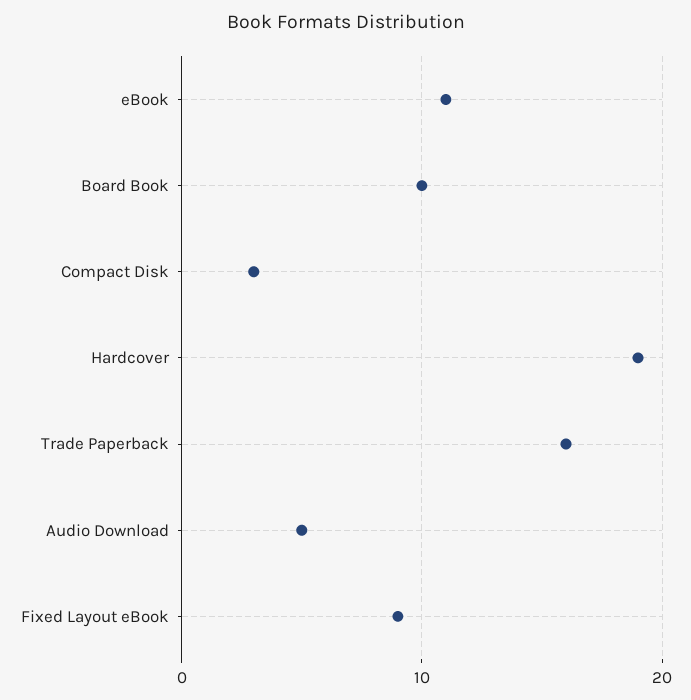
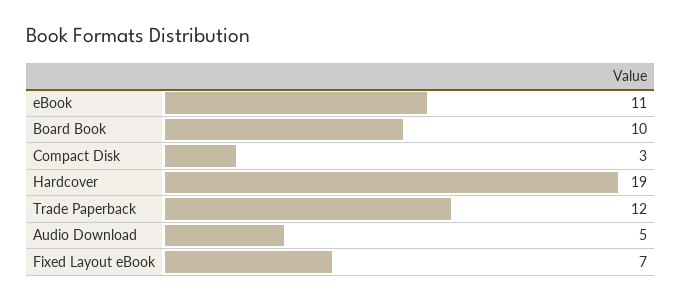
Trade Paperback: 16 -> 12
Fixed Layout eBook: 9 -> 7

